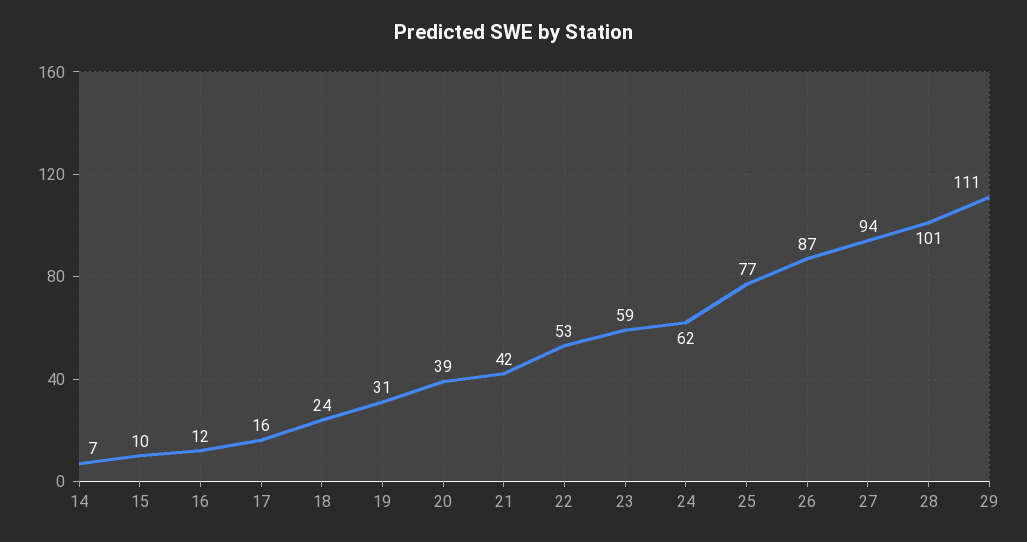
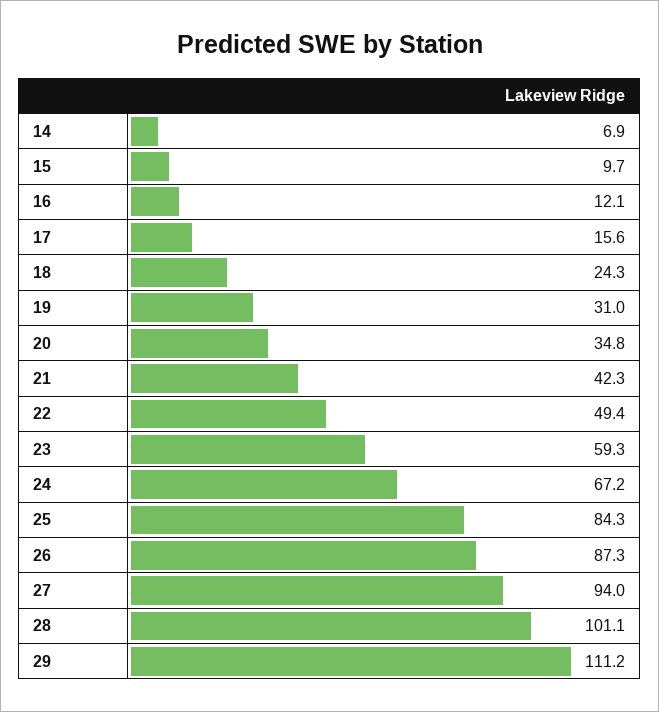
20: 39 -> 34.8
22: 53 -> 49.4
24: 62 -> 67.2
25: 77 -> 84.3

